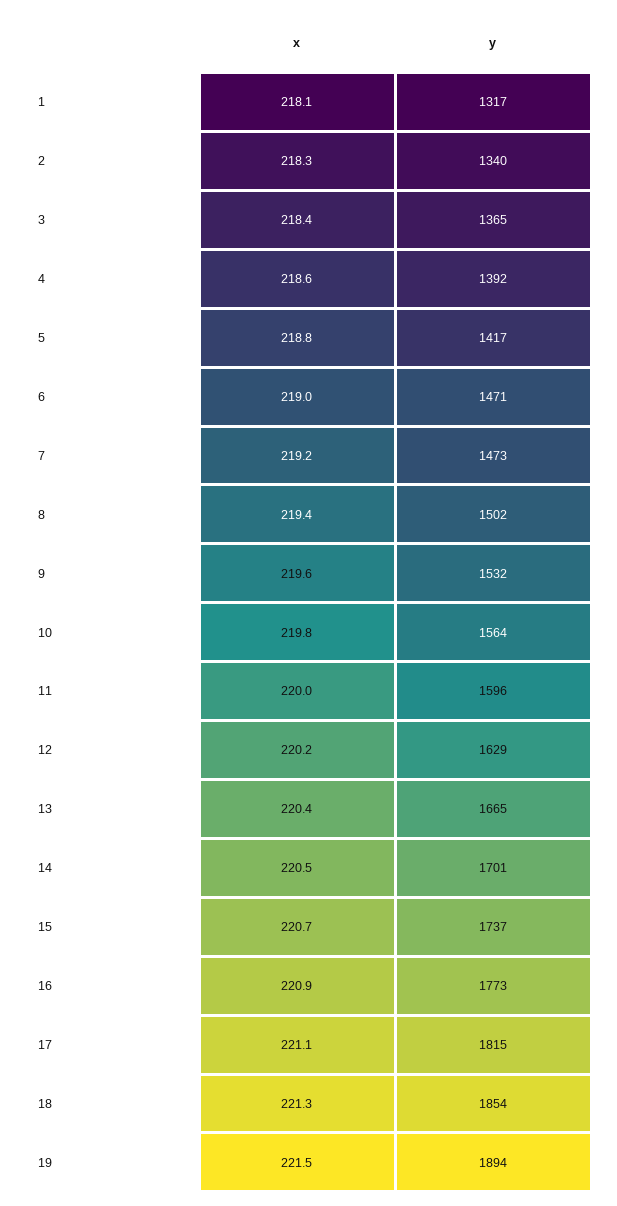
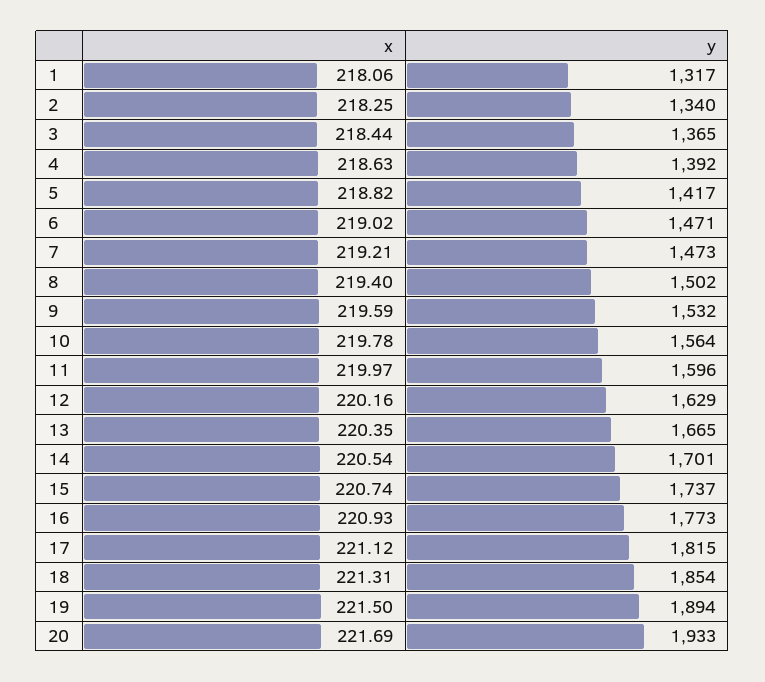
x, 20: none -> 221.69
y, 20: none -> 1933

